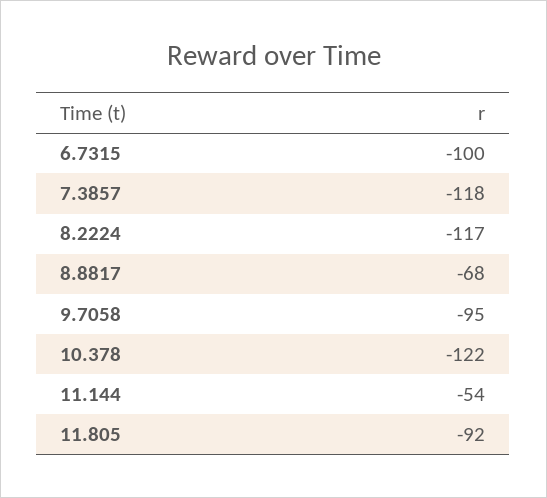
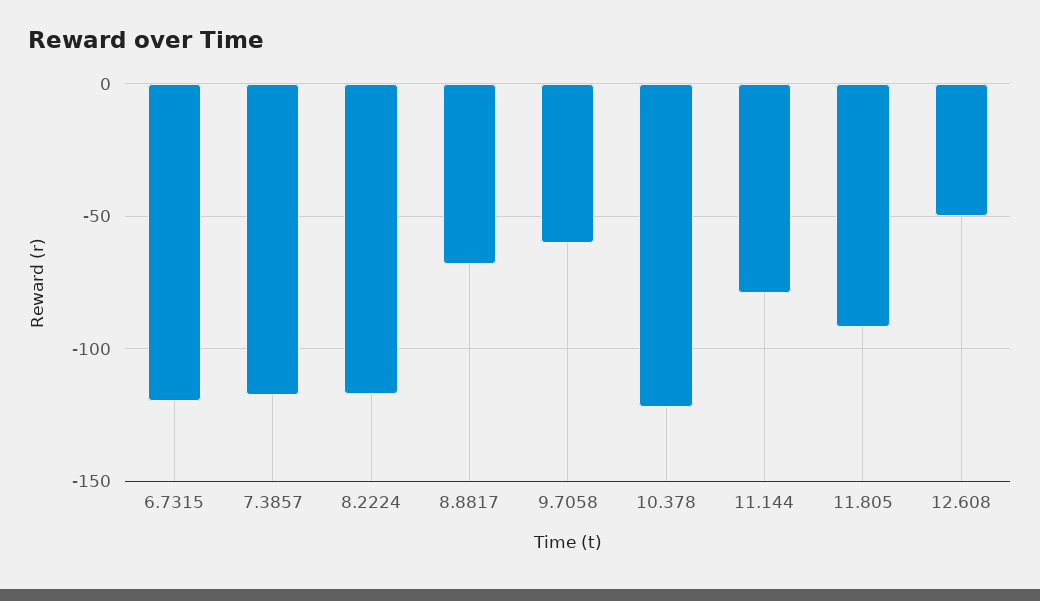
6.7315: -100 -> -120
9.7058: -95 -> -60
11.144: -54 -> -80
12.608: none -> -50

